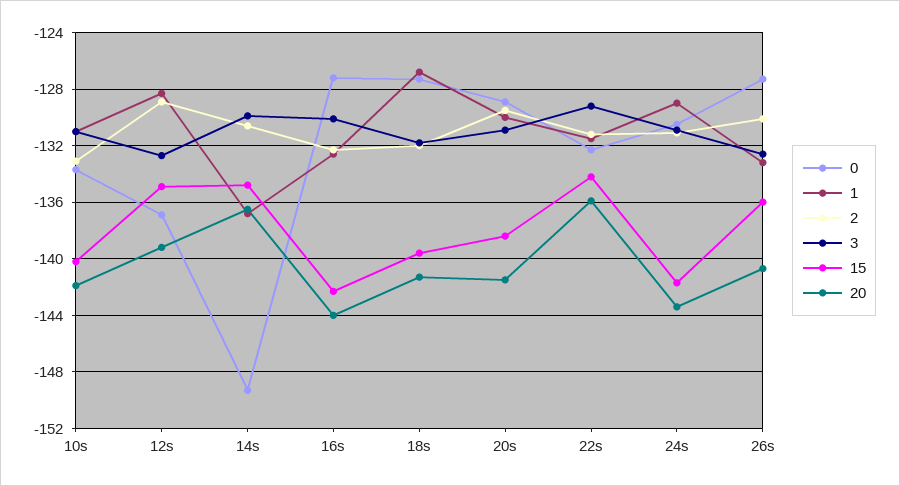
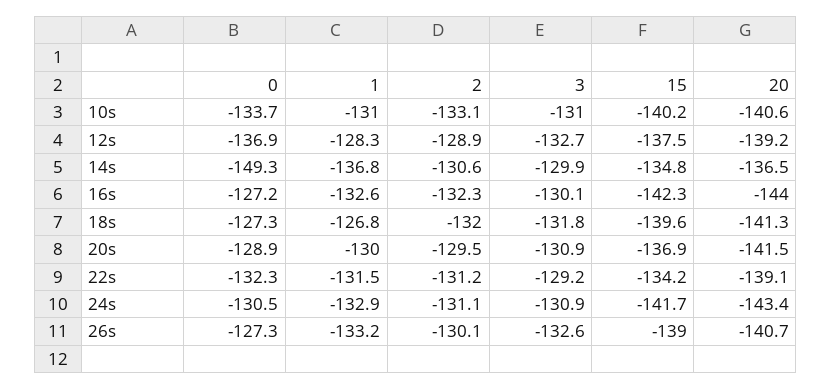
20, 10s: -142 -> -140.6
15, 12s: -135 -> -137.5
15, 20s: -138.5 -> -136.9
20, 22s: -136 -> -139.1
1, 24s: -129 -> -132.9
15, 26s: -136 -> -139

